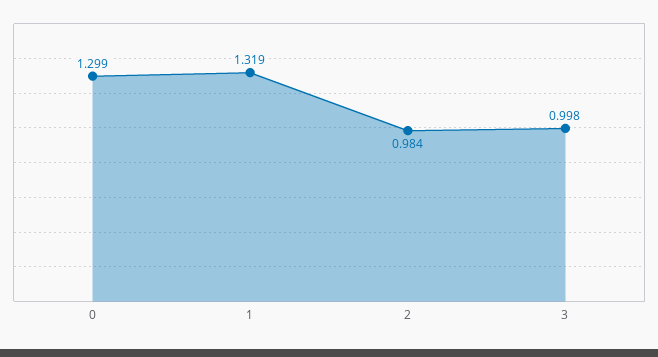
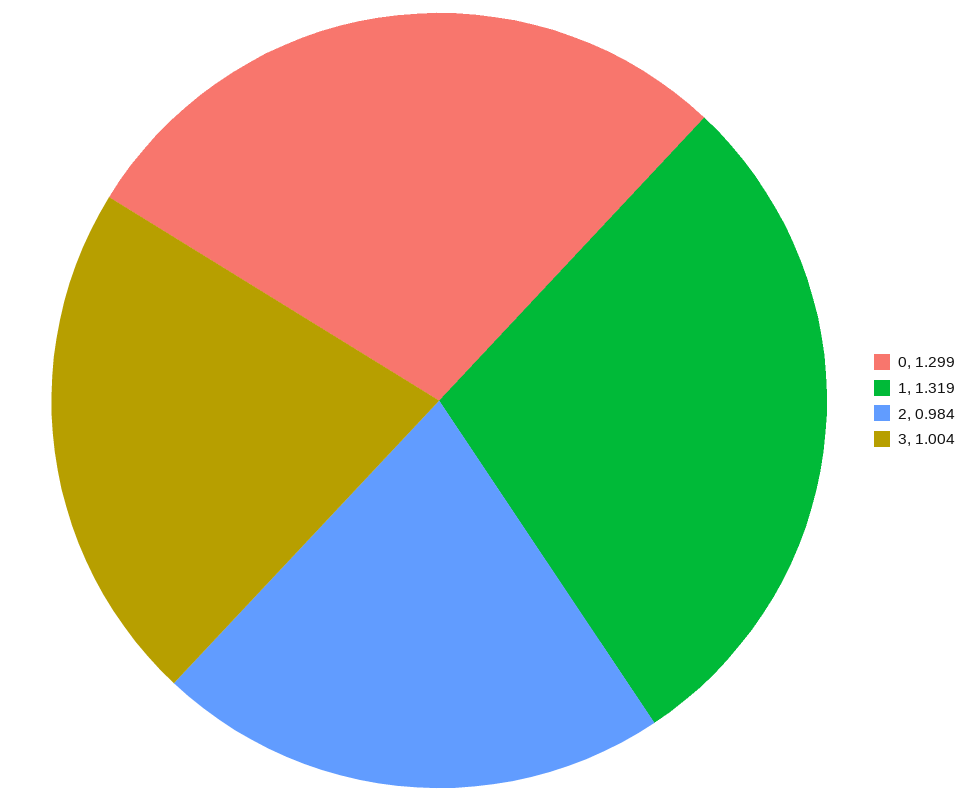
3: 0.998 -> 1.004

